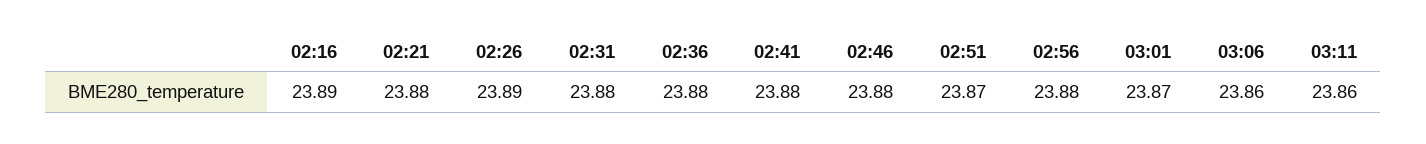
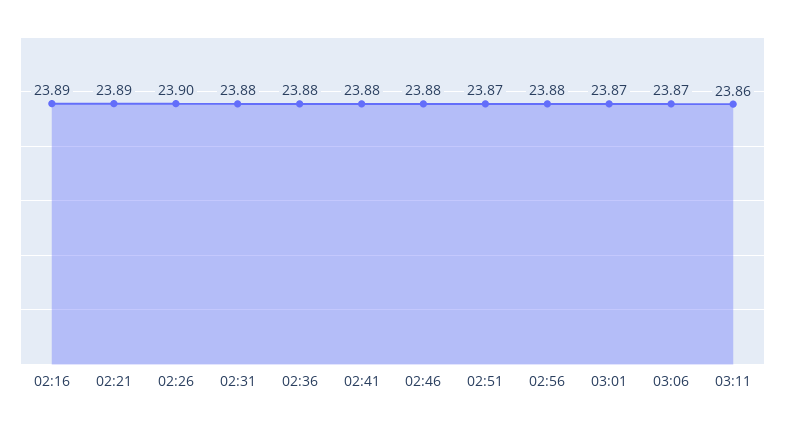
02:21: 23.88 -> 23.89
02:26: 23.89 -> 23.9
03:06: 23.86 -> 23.87

